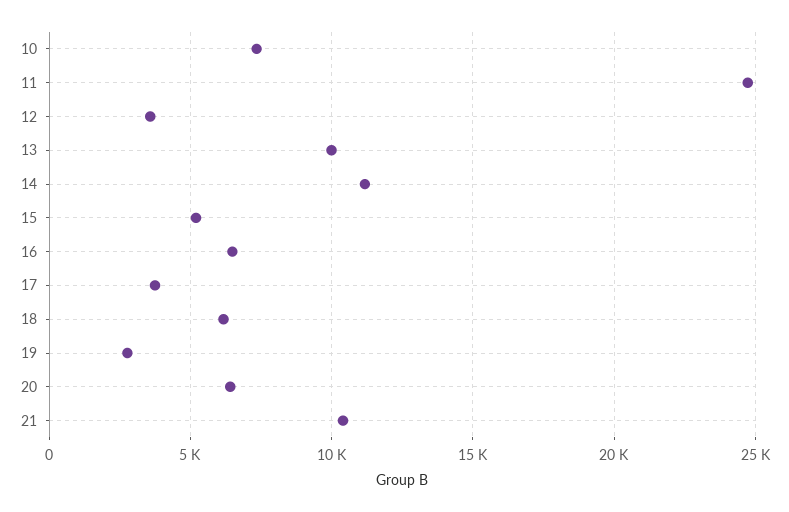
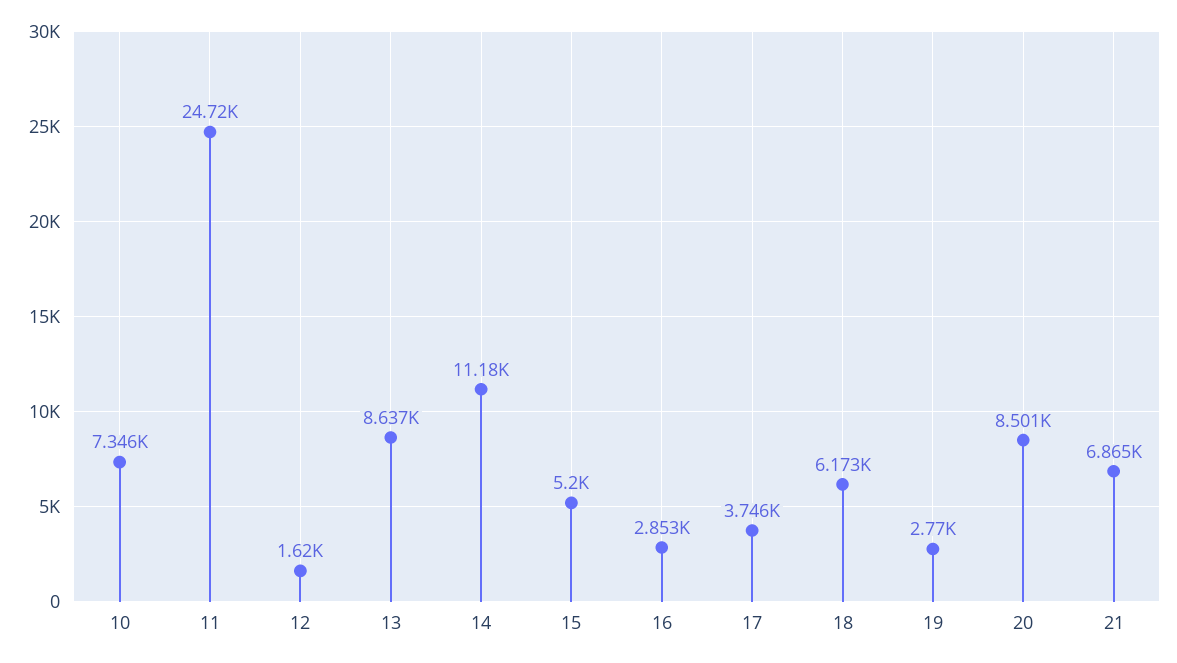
12: 3500 -> 1620
13: 10000 -> 8637
16: 6500 -> 2853
20: 6500 -> 8501
21: 10500 -> 6865

